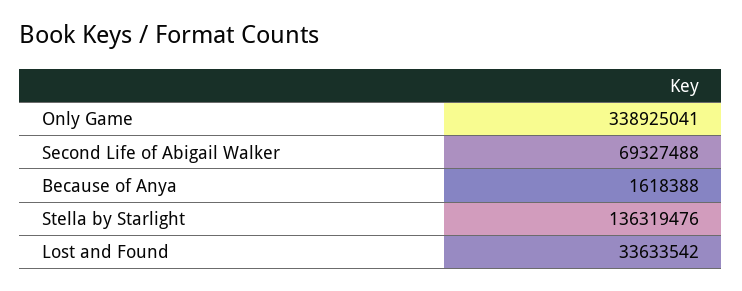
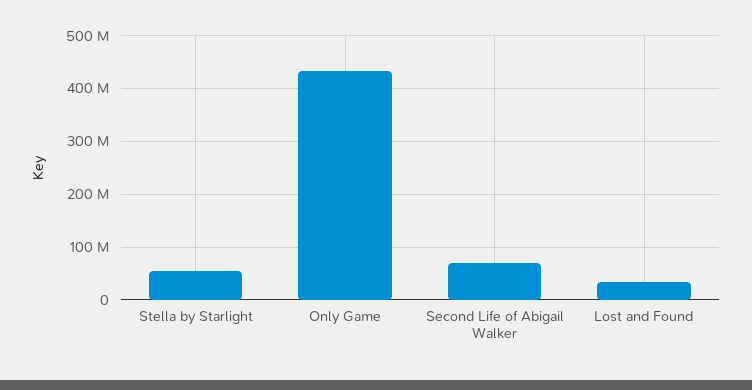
Only Game: 338925041 -> 440000000
Because of Anya: 1618388 -> none
Stella by Starlight: 136319476 -> 60000000

